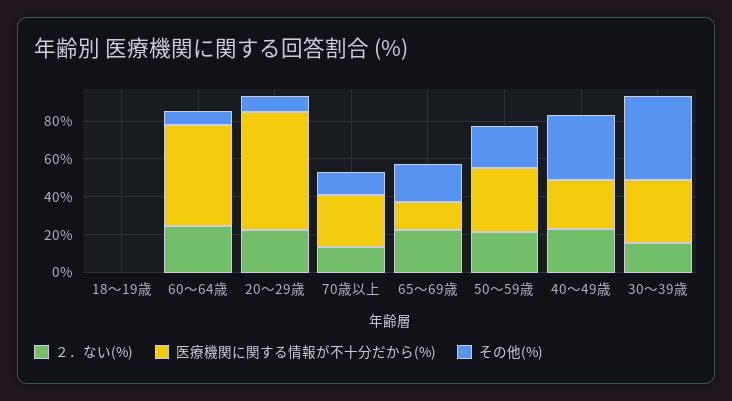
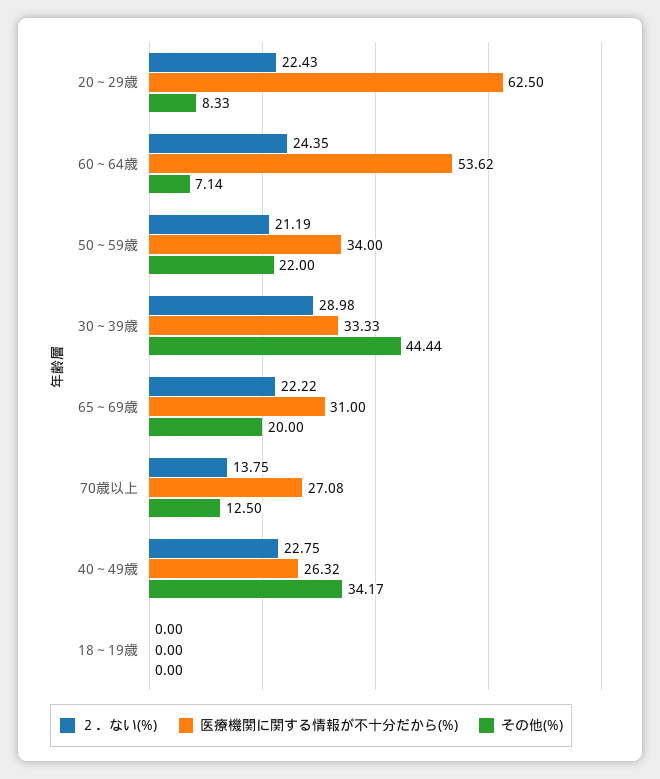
医療機関に関する情報が不十分だから(%), 65～69歳: 15 -> 31
２．ない(%), 30～39歳: 15 -> 28.98

